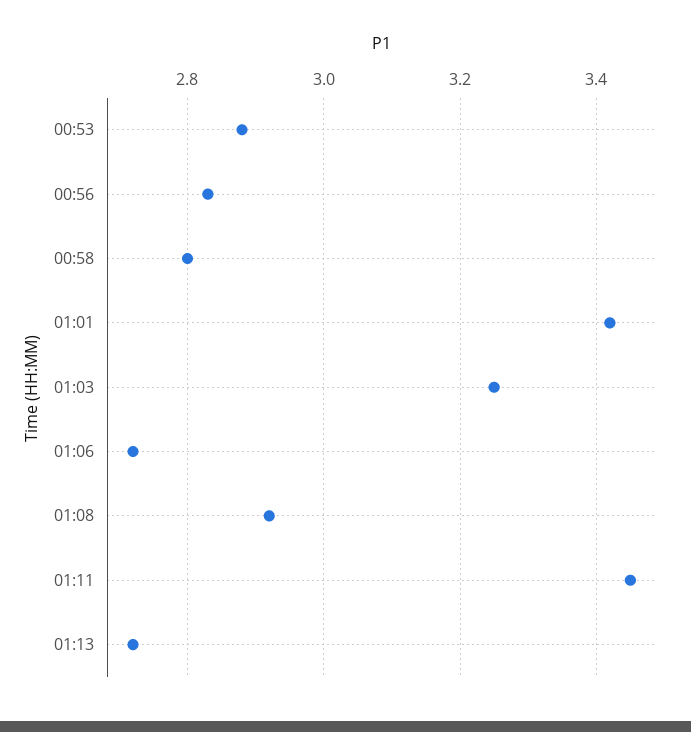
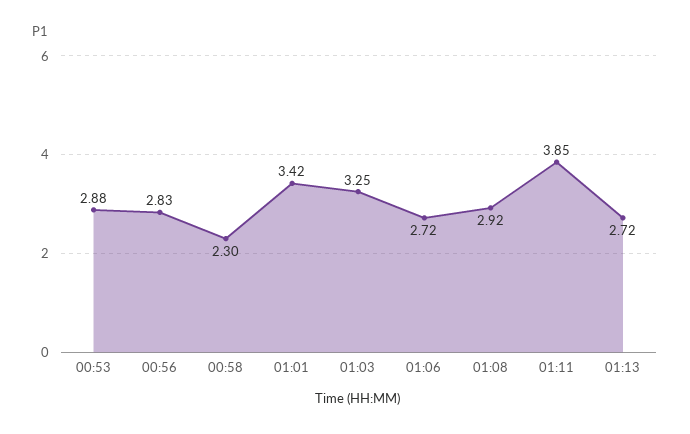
00:58: 2.8 -> 2.3
01:11: 3.45 -> 3.85

